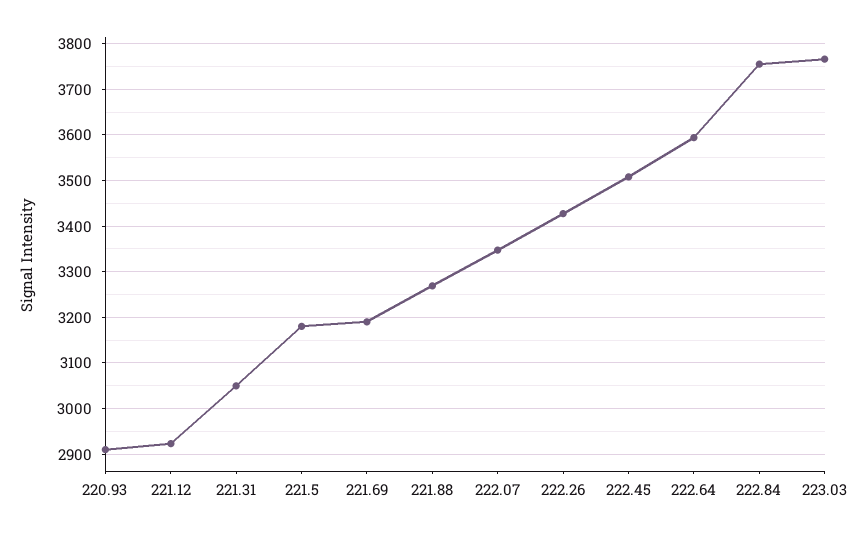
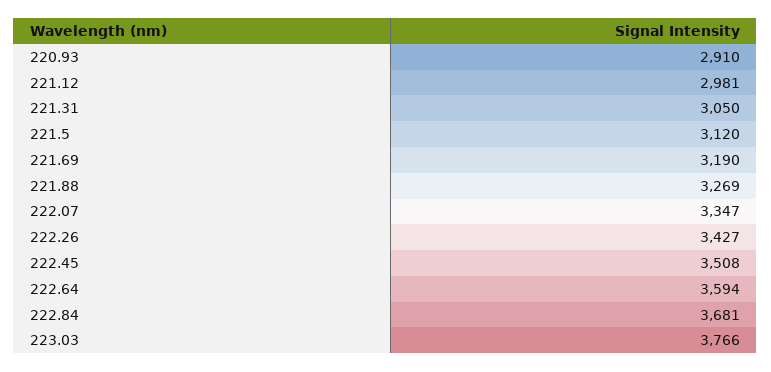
221.12: 2920 -> 2981
221.5: 3180 -> 3120
222.84: 3760 -> 3681

